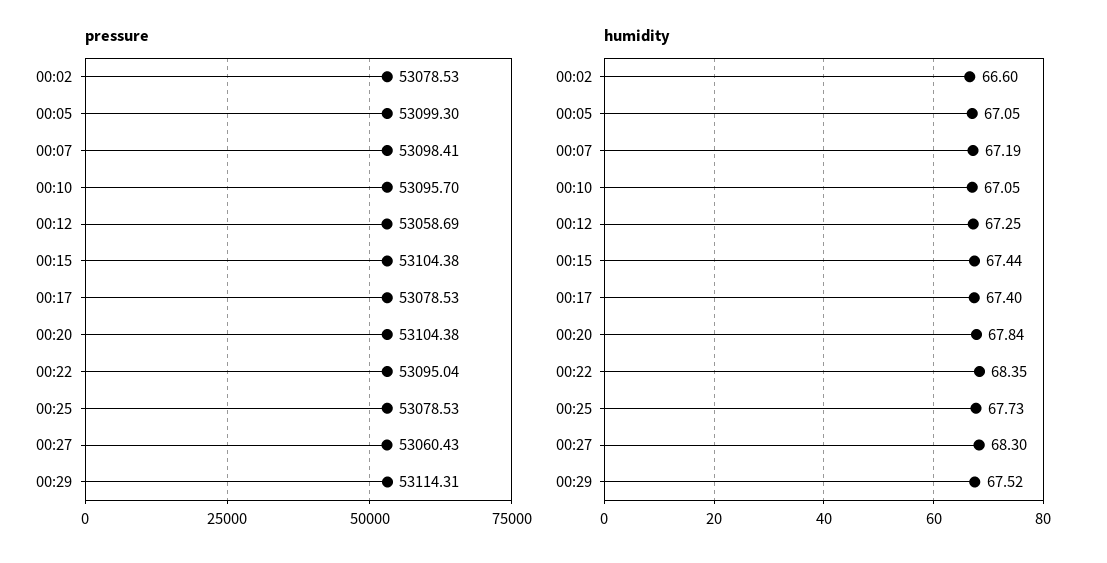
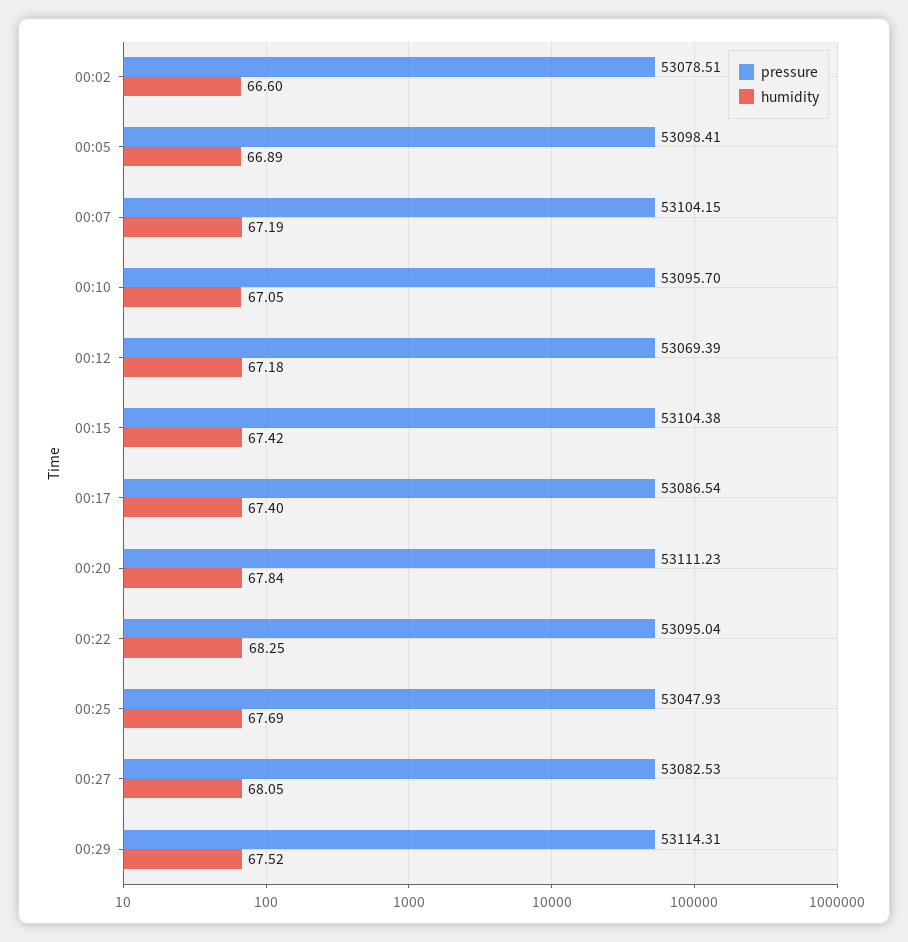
pressure, 00:02: 53078.53 -> 53078.51
pressure, 00:05: 53099.3 -> 53098.41
pressure, 00:07: 53098.41 -> 53104.15
pressure, 00:12: 53058.69 -> 53069.39
pressure, 00:17: 53078.53 -> 53086.54
pressure, 00:20: 53104.38 -> 53111.23
pressure, 00:25: 53078.53 -> 53047.93
pressure, 00:27: 53060.43 -> 53082.53
humidity, 00:05: 67.05 -> 66.89
humidity, 00:12: 67.25 -> 67.18
humidity, 00:15: 67.44 -> 67.42
humidity, 00:22: 68.35 -> 68.25
humidity, 00:25: 67.73 -> 67.69
humidity, 00:27: 68.3 -> 68.05

